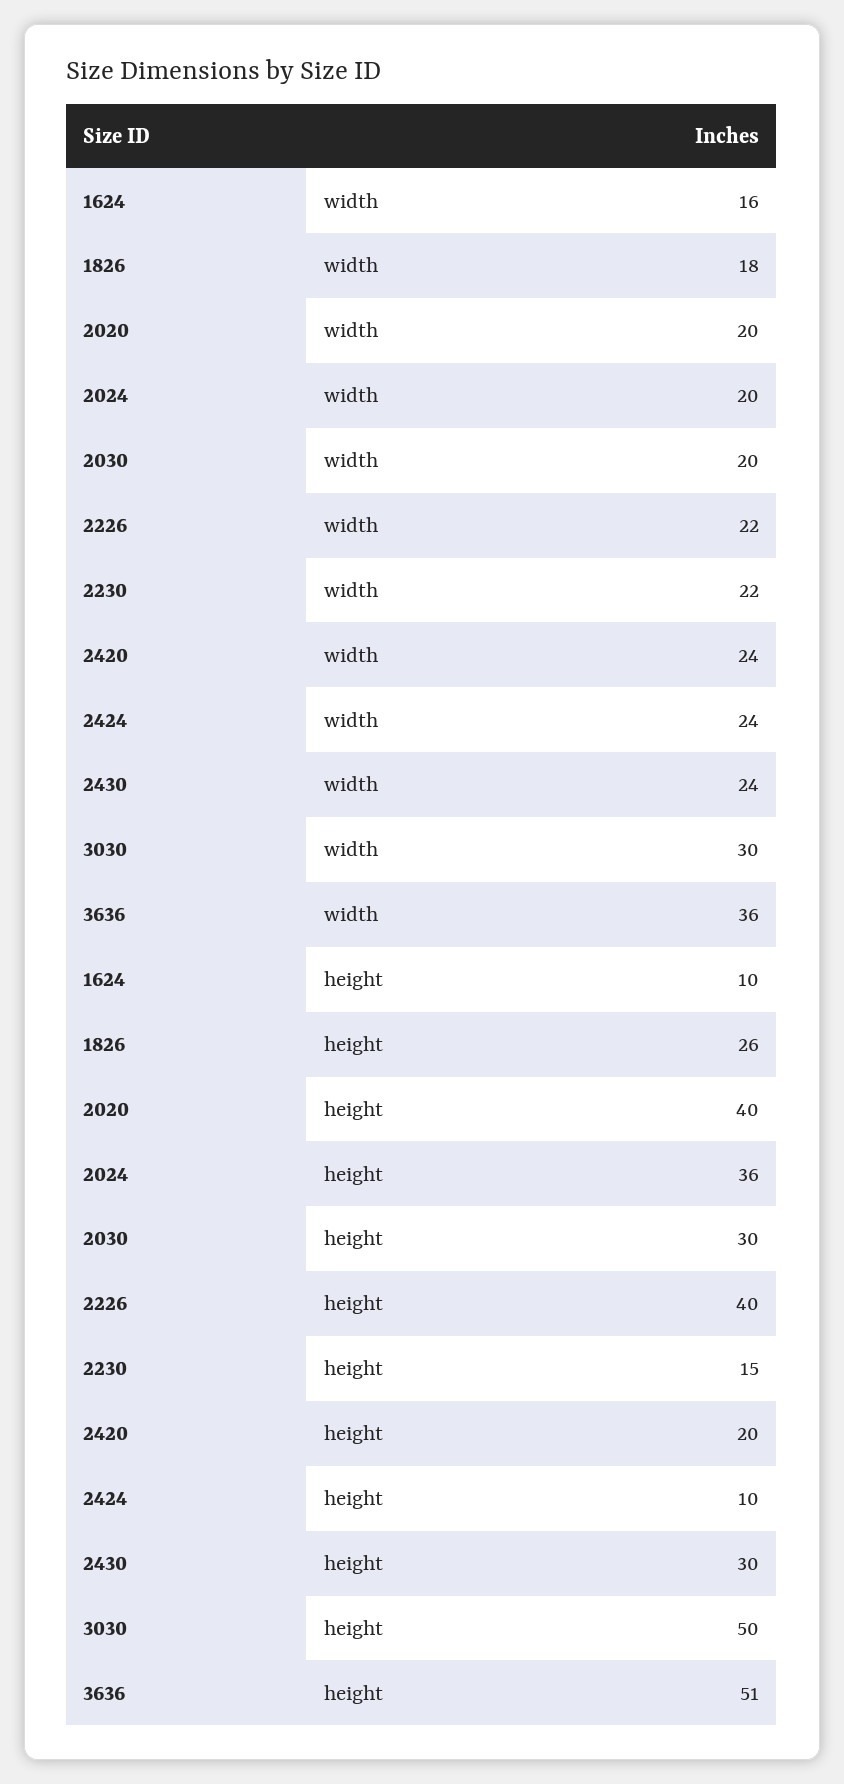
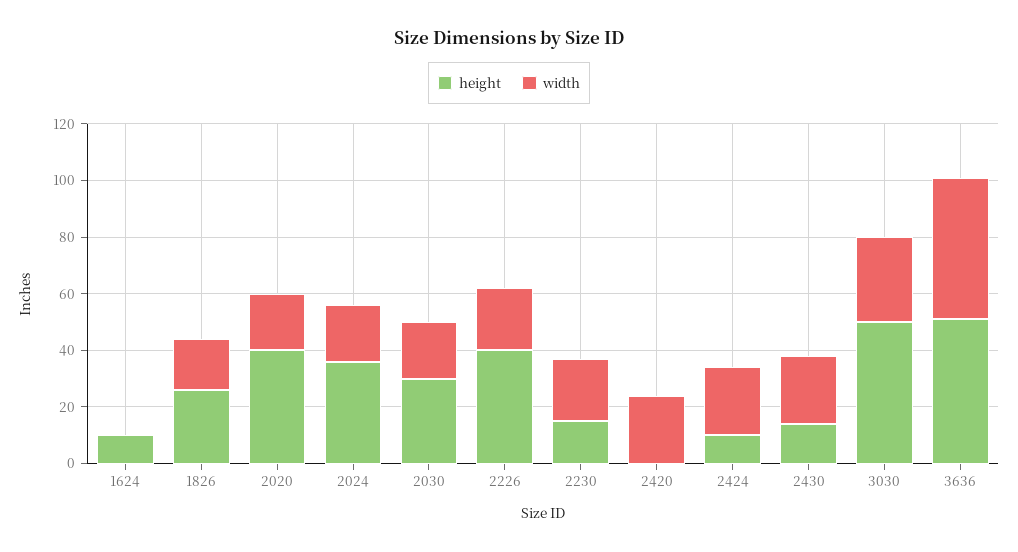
width, 1624: 16 -> 0
width, 3636: 36 -> 50
height, 2420: 20 -> 0
height, 2430: 30 -> 15

